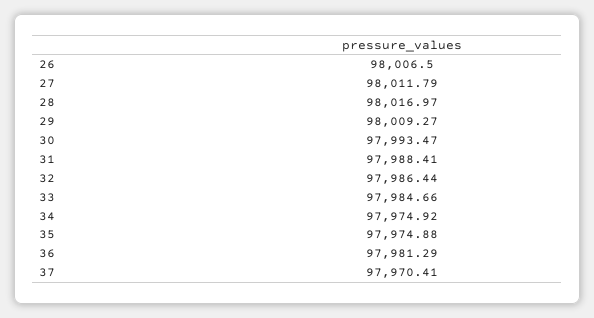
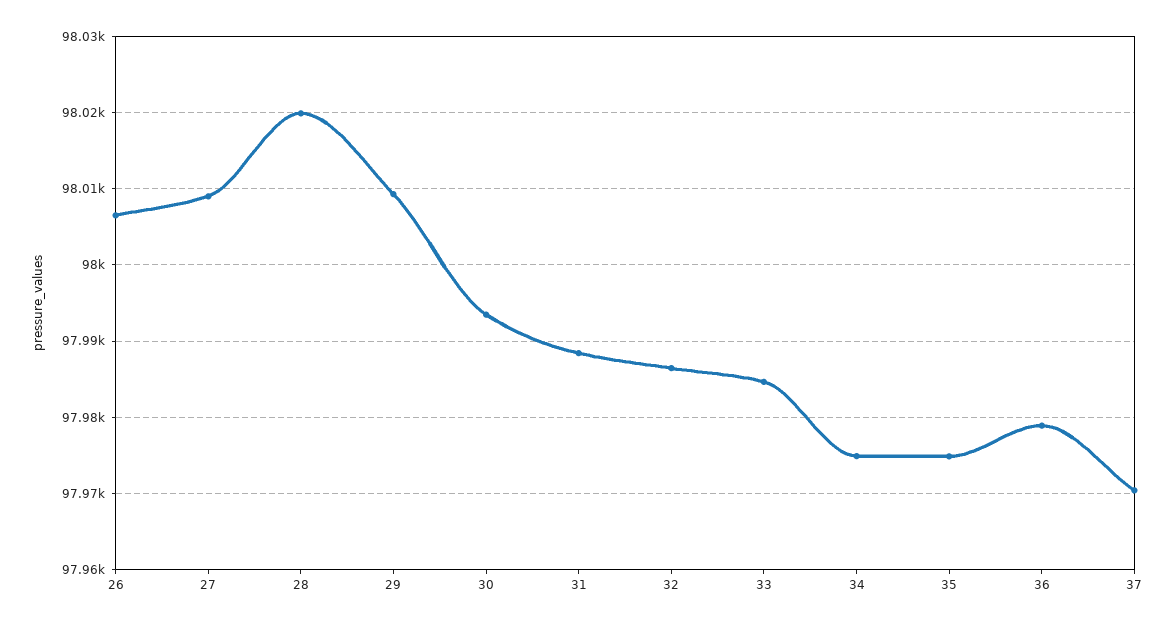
27: 98011.79 -> 98009
28: 98016.97 -> 98020
36: 97981.29 -> 97979

